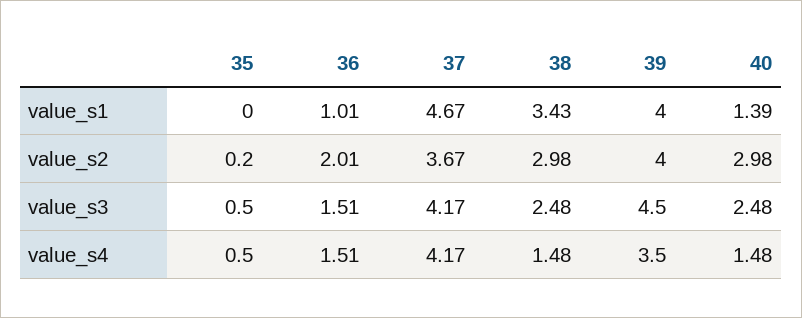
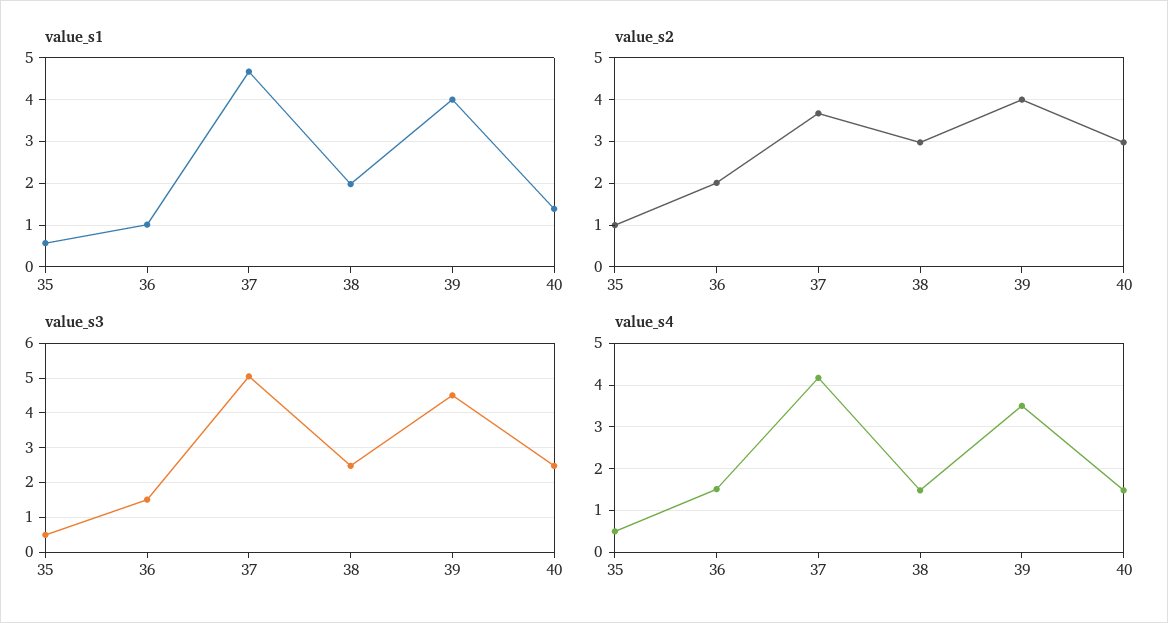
value_s1, 35: 0 -> 0.6
value_s1, 38: 3.43 -> 2
value_s2, 35: 0.2 -> 1
value_s3, 37: 4.17 -> 5

